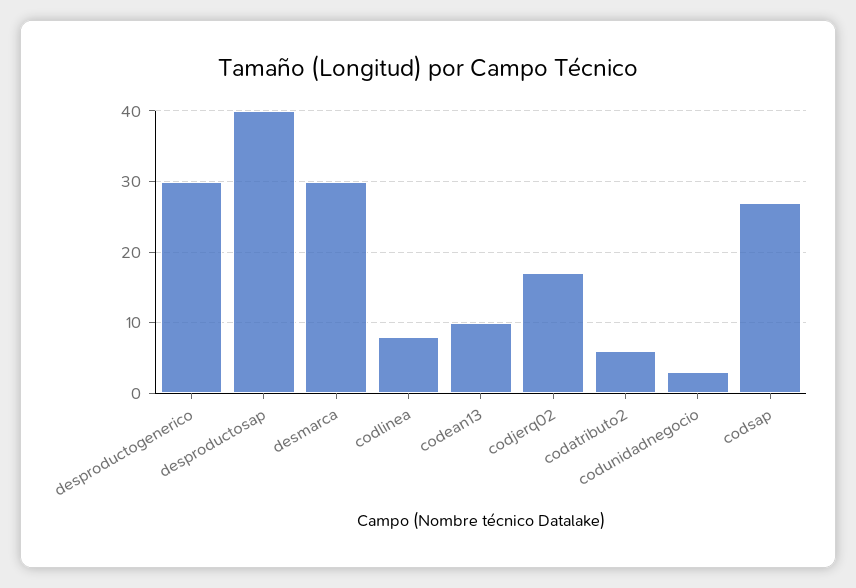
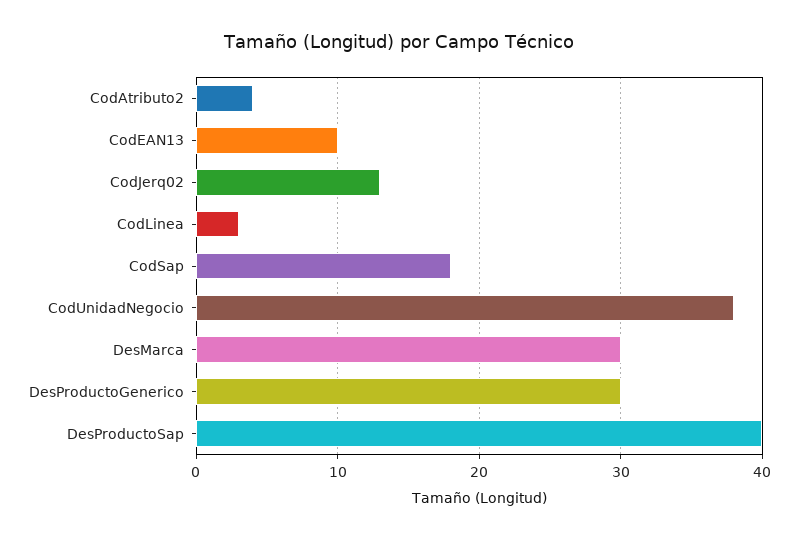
codlinea: 8 -> 3
codjerq02: 17 -> 13
codatributo2: 6 -> 4
codunidadnegocio: 3 -> 38
codsap: 27 -> 18

